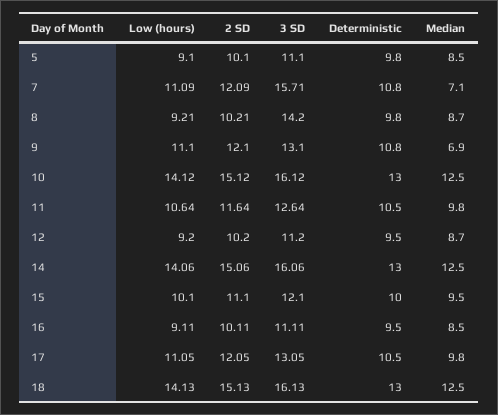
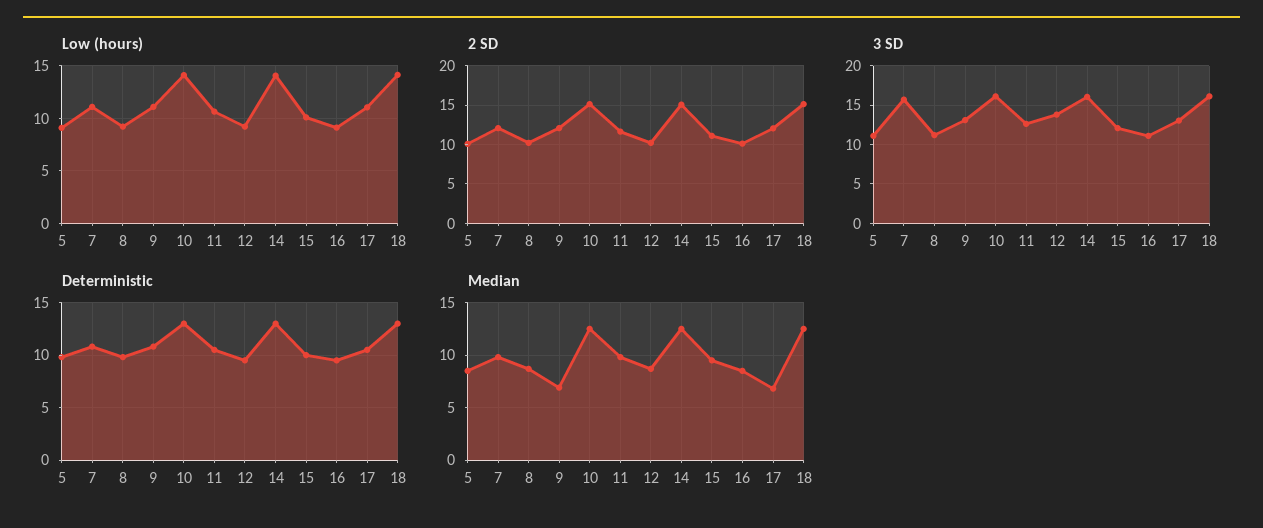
Median, 7: 7.1 -> 10
3 SD, 8: 14.2 -> 11
3 SD, 12: 11.2 -> 14
Median, 17: 9.8 -> 7

